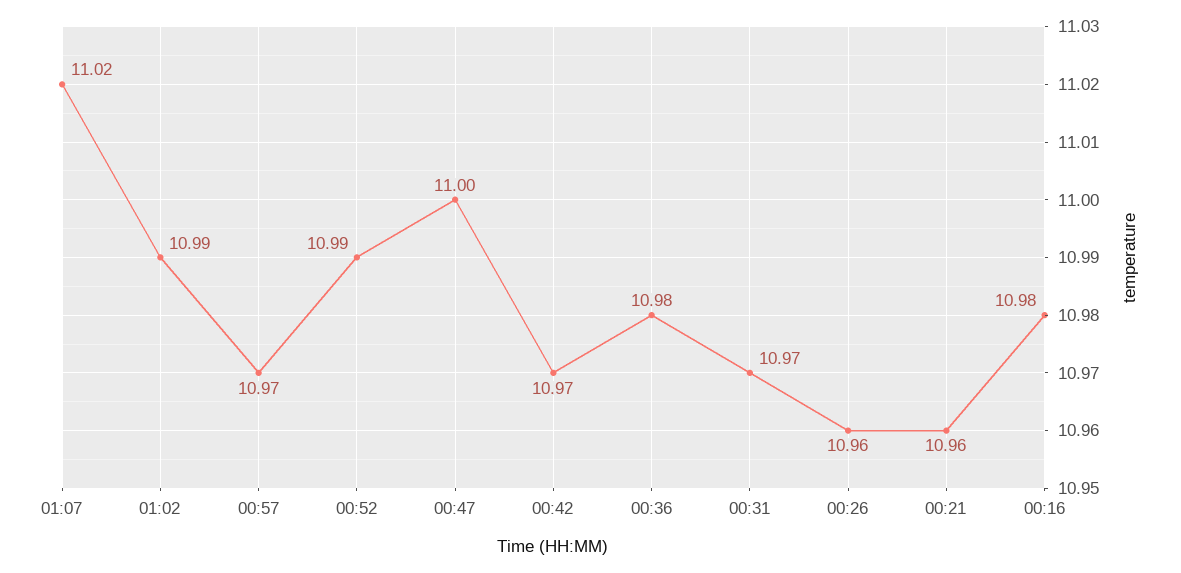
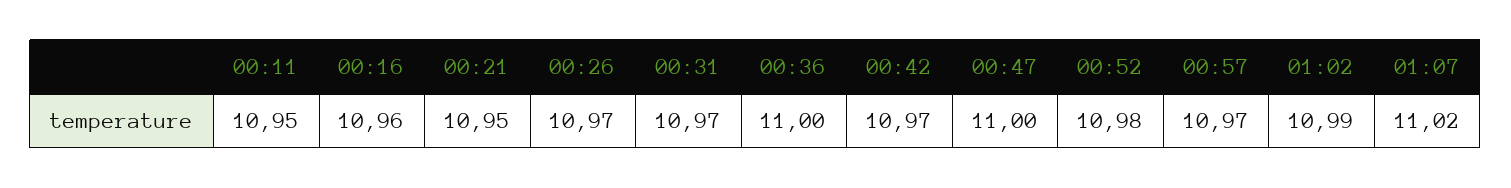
00:52: 10.99 -> 10.98
00:36: 10.98 -> 11
00:26: 10.96 -> 10.97
00:21: 10.96 -> 10.95
00:16: 10.98 -> 10.96
00:11: none -> 10.95

